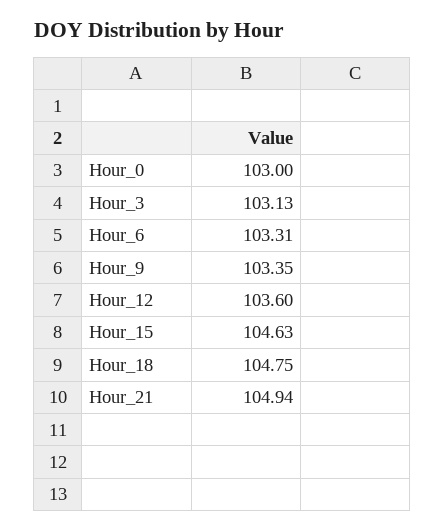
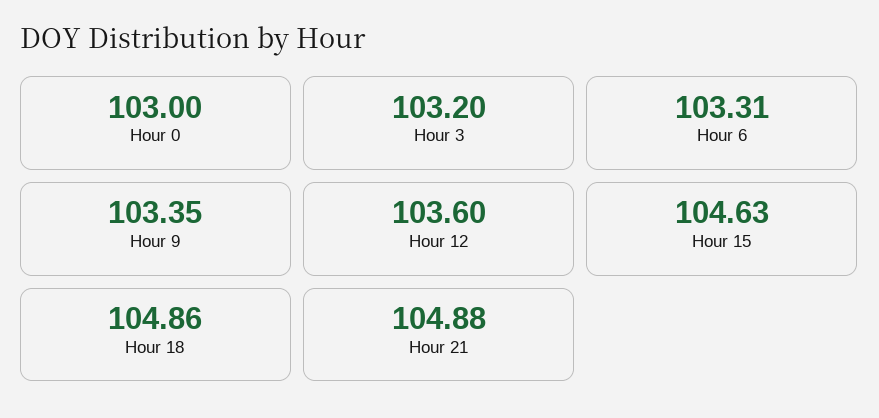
Hour_3: 103.13 -> 103.2
Hour_18: 104.75 -> 104.86
Hour_21: 104.94 -> 104.88

